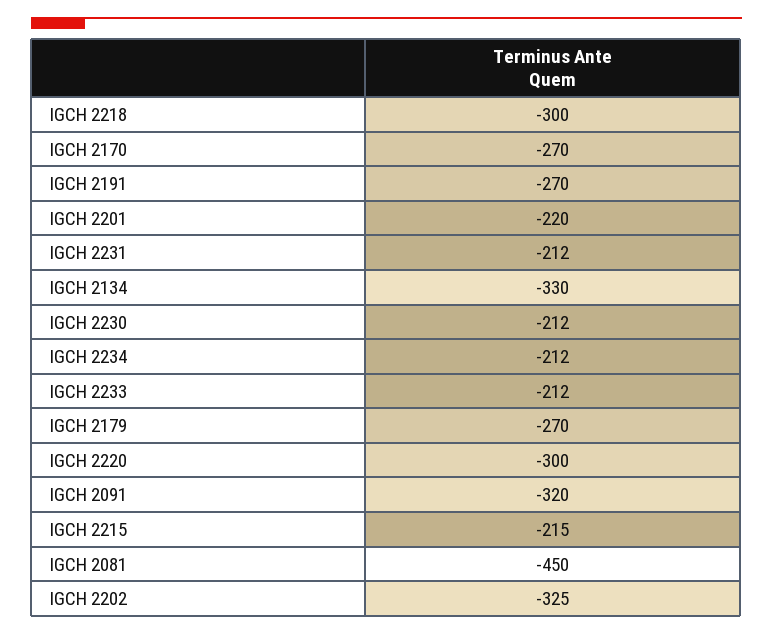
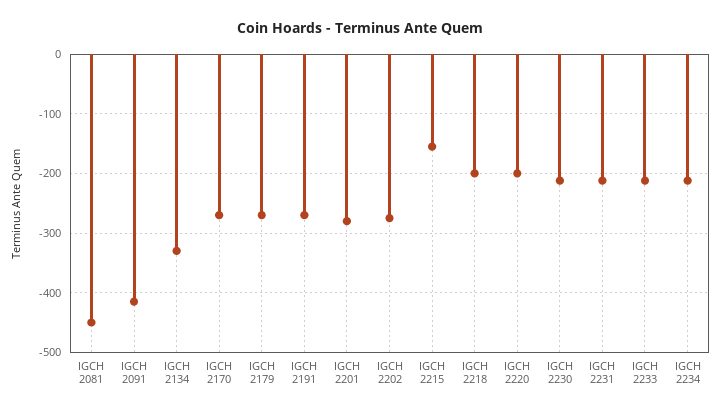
IGCH 2218: -300 -> -200
IGCH 2201: -220 -> -280
IGCH 2220: -300 -> -200
IGCH 2091: -320 -> -420
IGCH 2215: -215 -> -160
IGCH 2202: -325 -> -280

